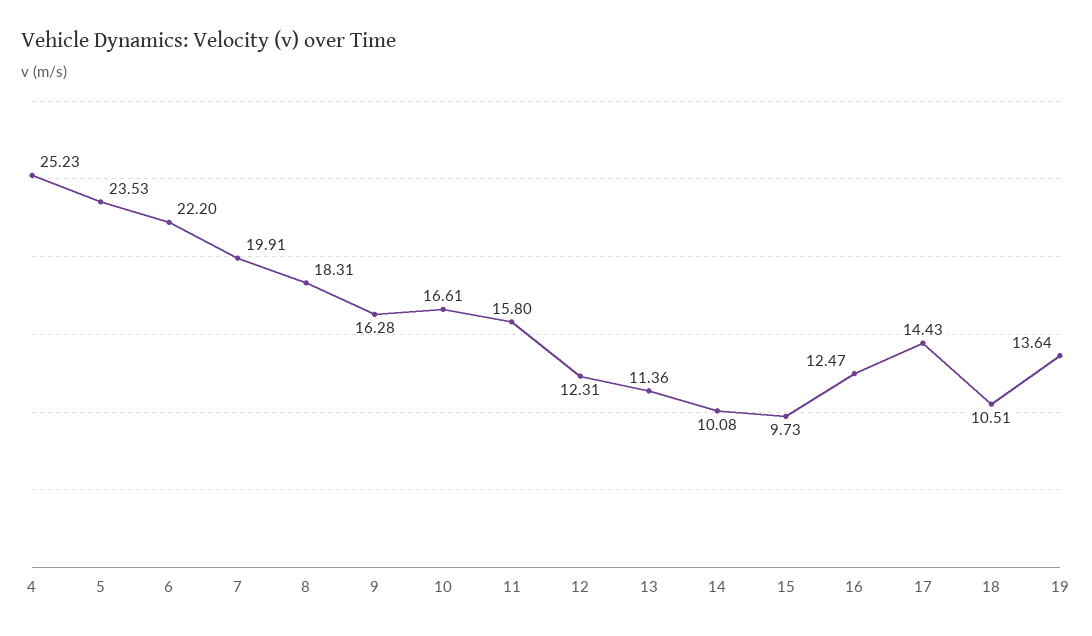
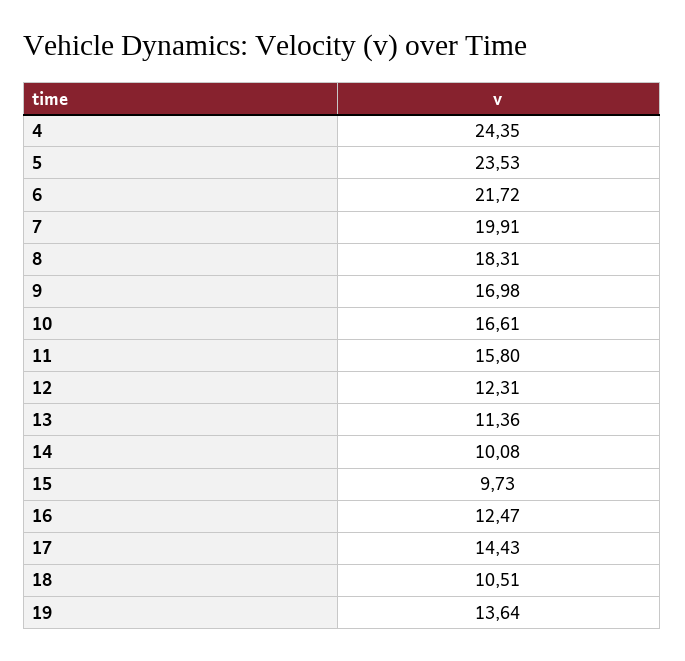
4: 25.23 -> 24.35
6: 22.2 -> 21.72
9: 16.28 -> 16.98

